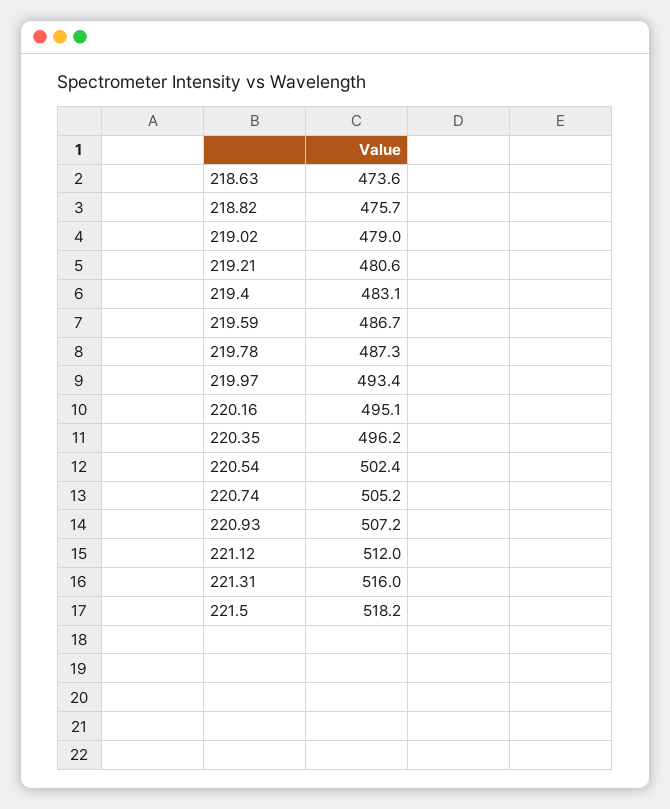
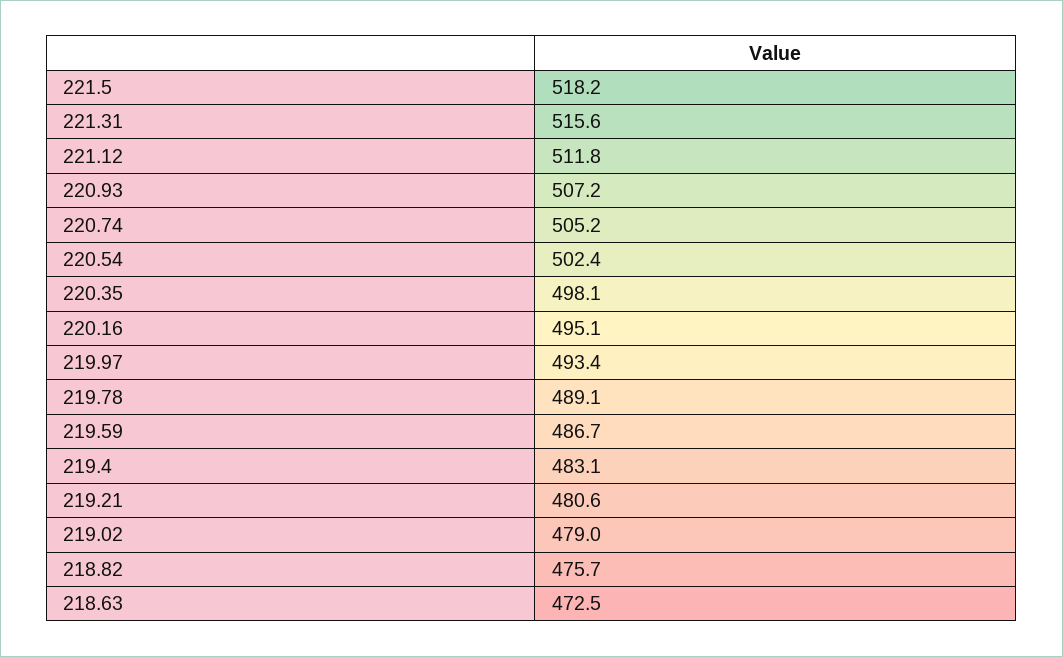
218.63: 473.6 -> 472.5
219.78: 487.3 -> 489.1
220.35: 496.2 -> 498.1
221.12: 512 -> 511.8
221.31: 516 -> 515.6

